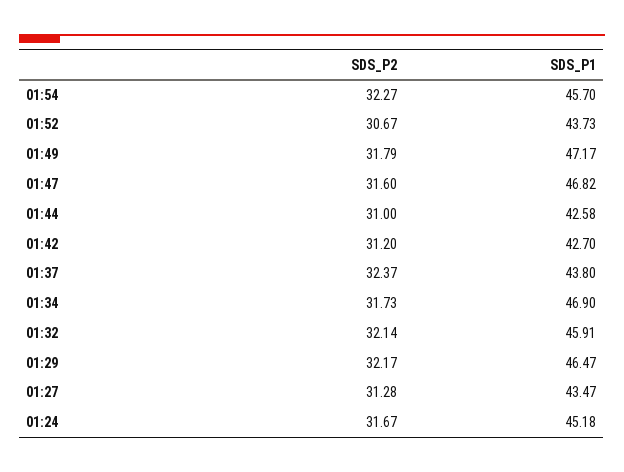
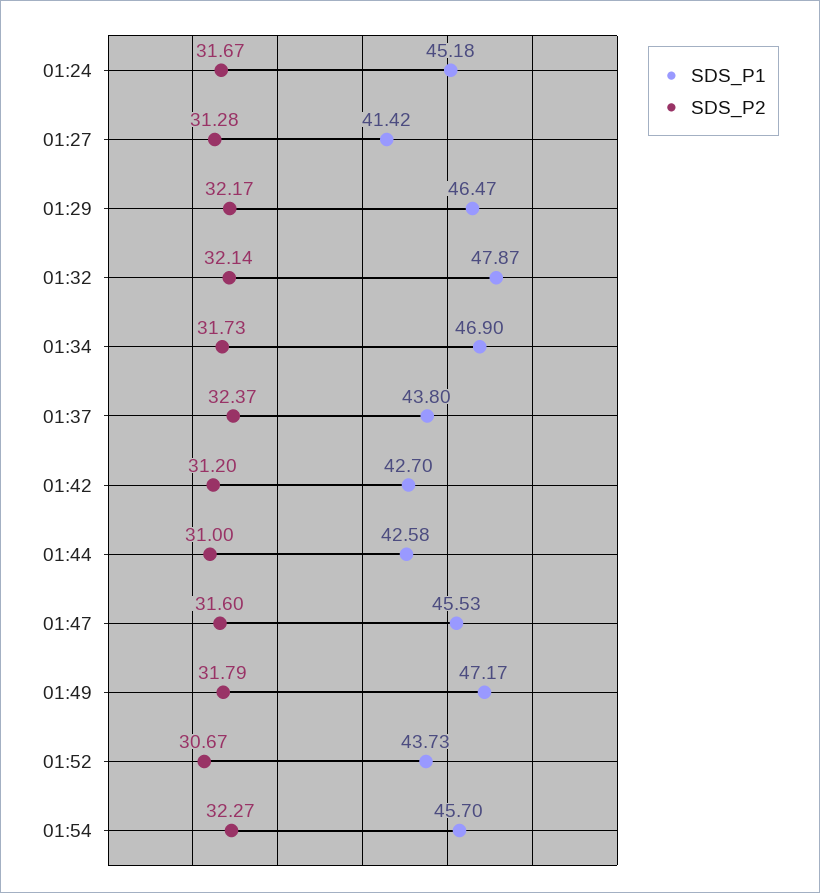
SDS_P1, 01:47: 46.82 -> 45.53
SDS_P1, 01:32: 45.91 -> 47.87
SDS_P1, 01:27: 43.47 -> 41.42

